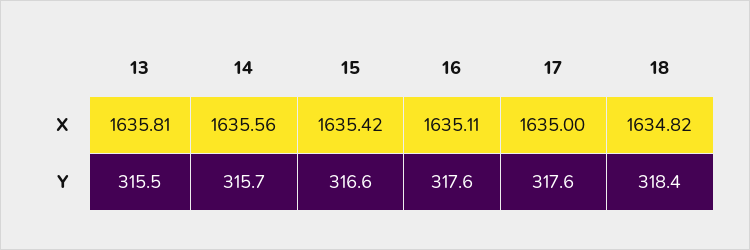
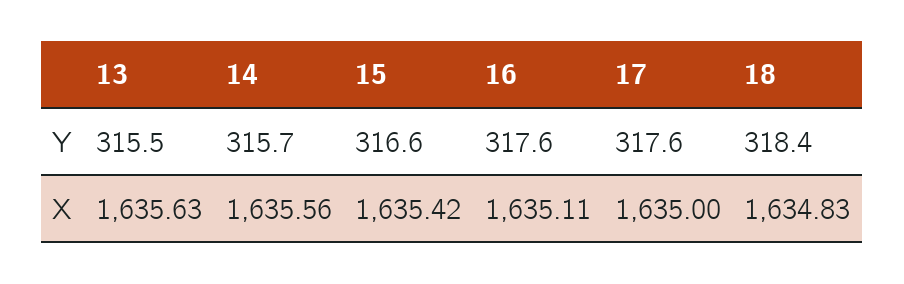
13, X: 1635.81 -> 1635.63
18, X: 1634.82 -> 1634.83

